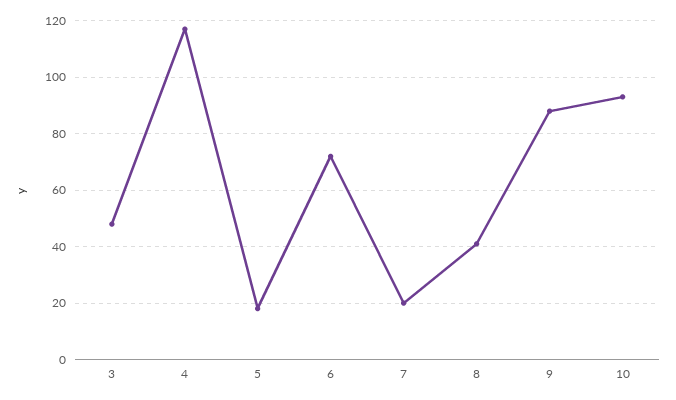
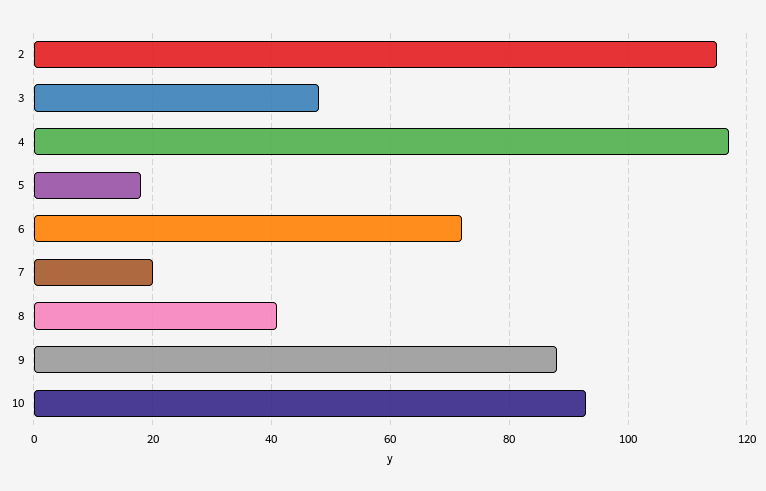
2: none -> 115

